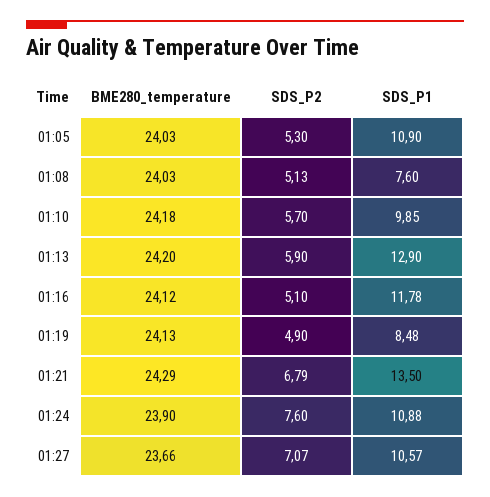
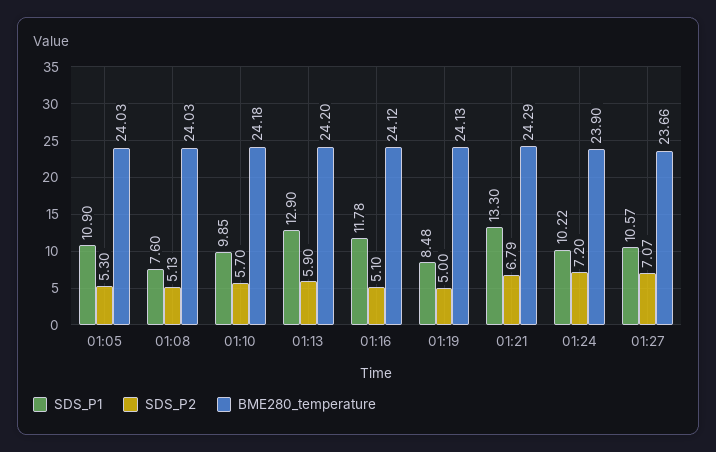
SDS_P2, 01:19: 4.9 -> 5
SDS_P1, 01:21: 13.5 -> 13.3
SDS_P2, 01:24: 7.6 -> 7.2
SDS_P1, 01:24: 10.88 -> 10.22

